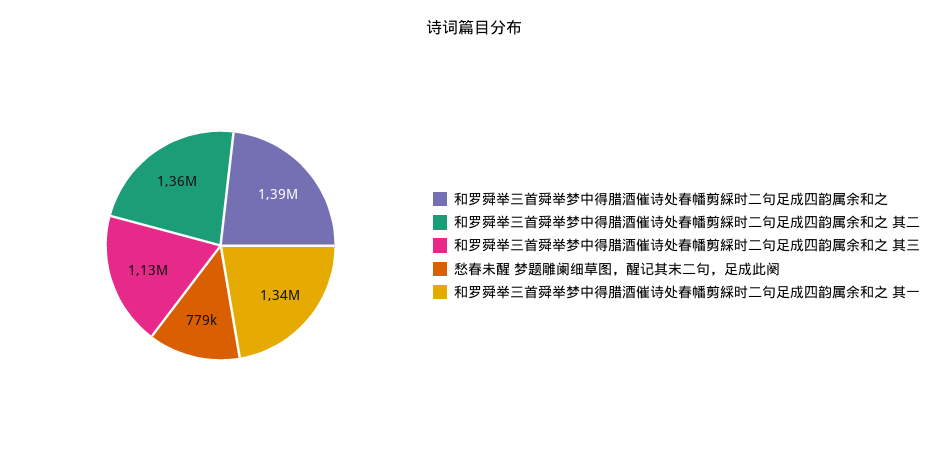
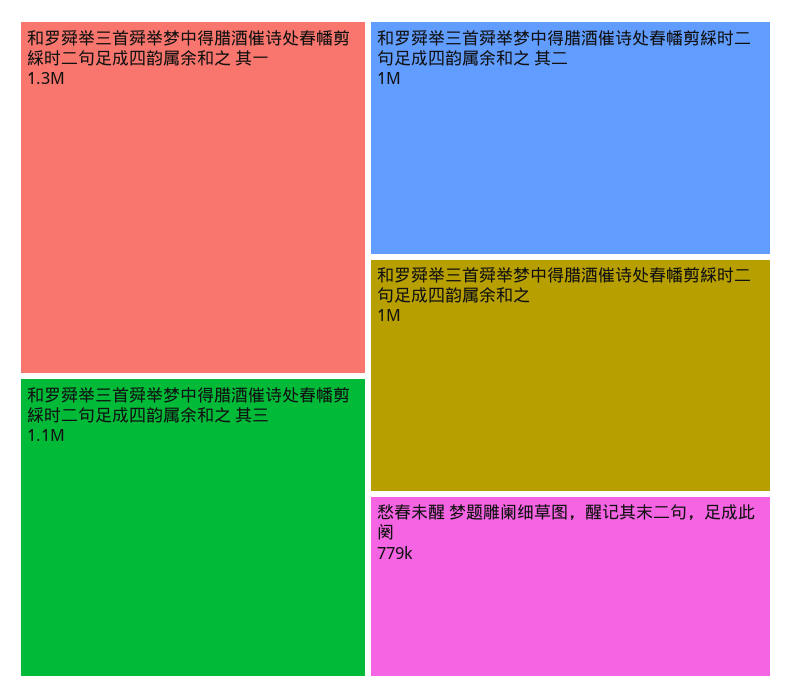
和罗舜举三首舜举梦中得腊酒催诗处春幡剪綵时二句足成四韵属余和之: 1390000 -> 1000000
和罗舜举三首舜举梦中得腊酒催诗处春幡剪綵时二句足成四韵属余和之 其二: 1360000 -> 1000000

